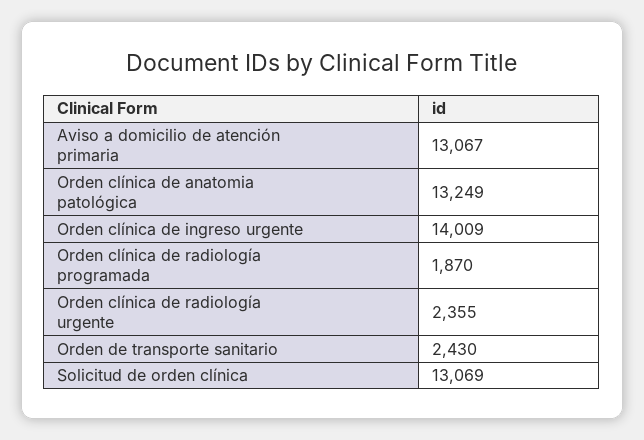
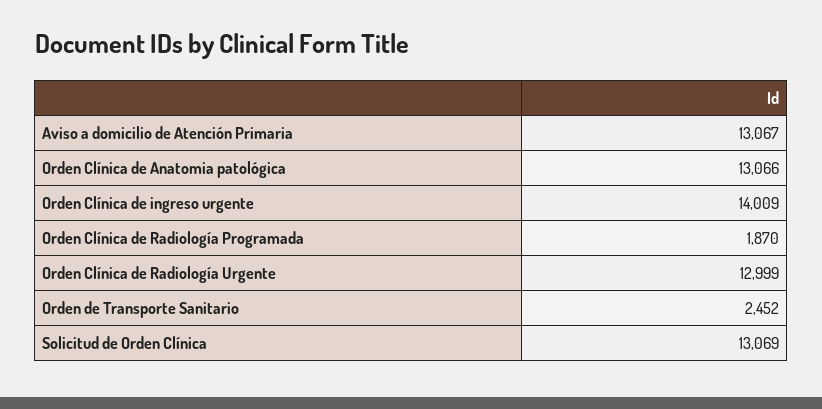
Orden clínica de anatomia patológica: 13249 -> 13066
Orden clínica de radiología urgente: 2355 -> 12999
Orden de transporte sanitario: 2430 -> 2452

